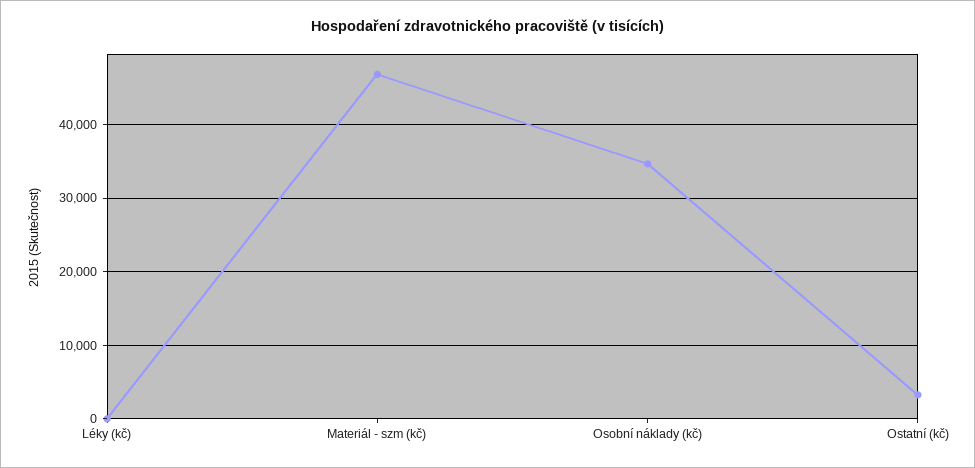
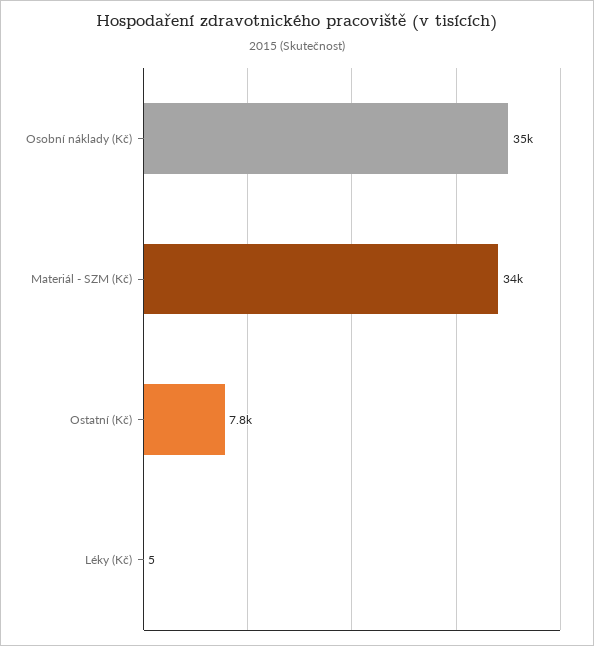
Materiál - szm (kč): 47000 -> 34000
Ostatní (kč): 3000 -> 7800

